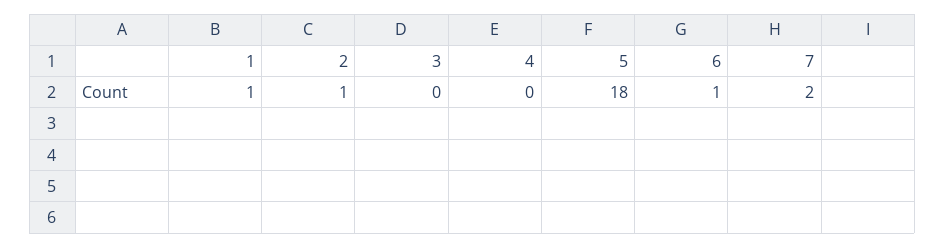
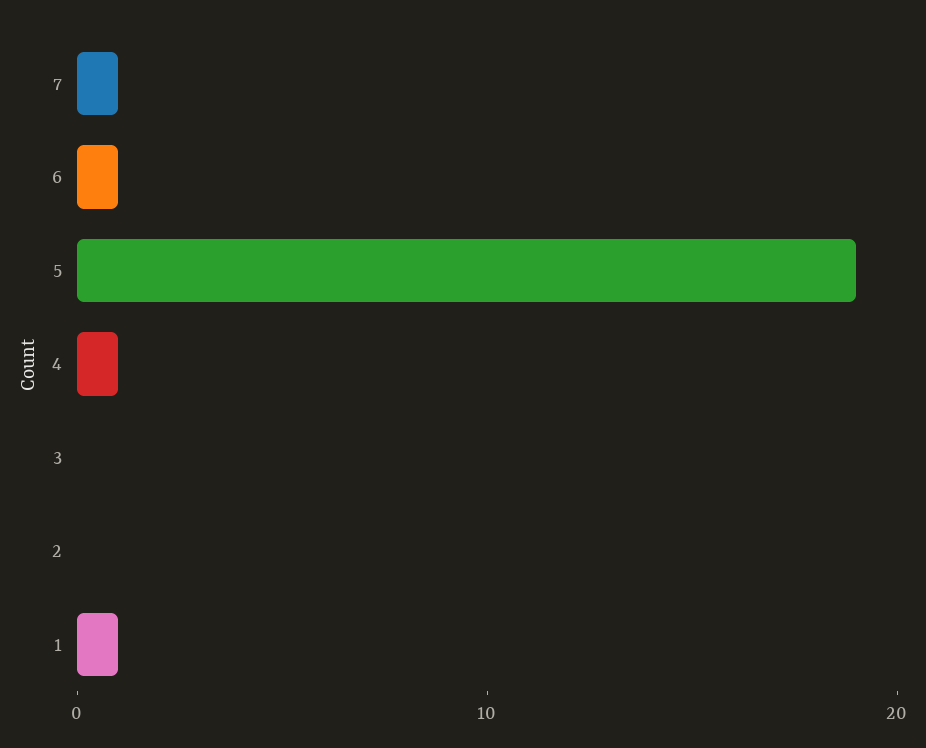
2: 1 -> 0
4: 0 -> 1
5: 18 -> 19
7: 2 -> 1

